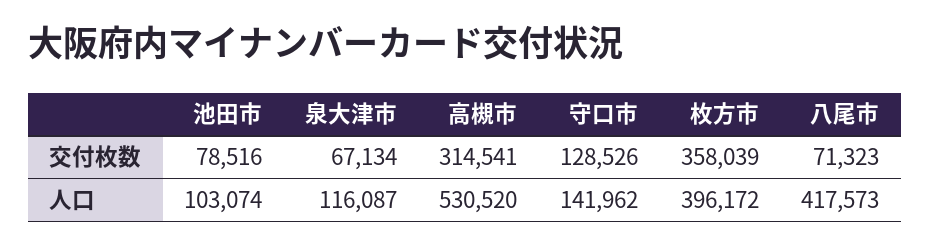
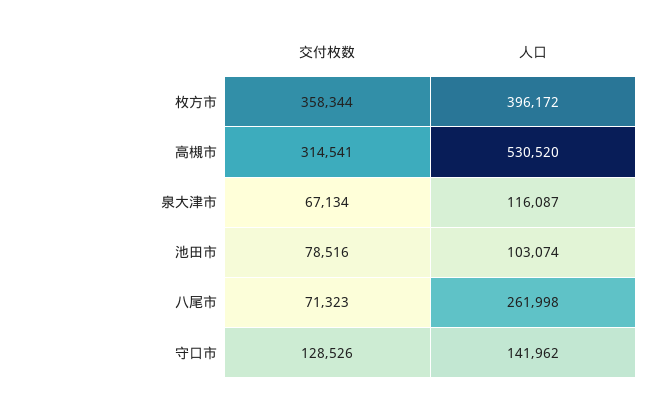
枚方市, 交付枚数: 358039 -> 358344
八尾市, 人口: 417573 -> 261998

